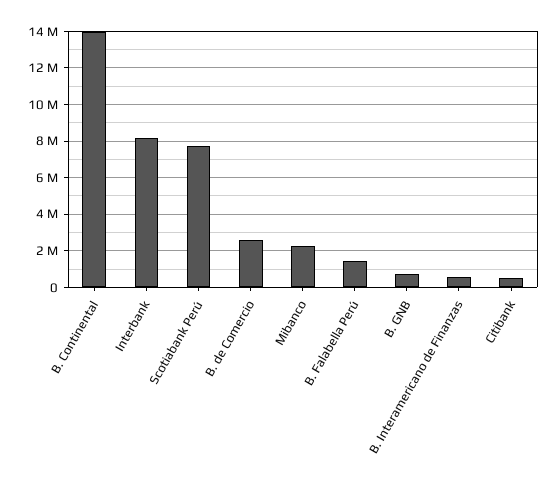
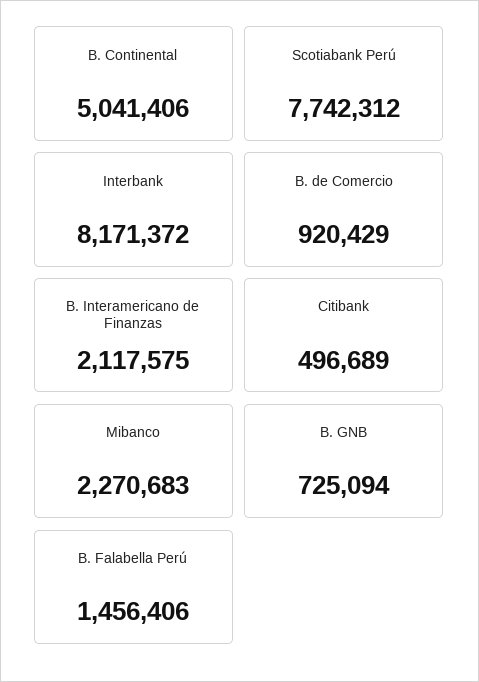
B. Continental: 14000000 -> 5041406
B. de Comercio: 2500000 -> 920429
B. Interamericano de Finanzas: 500000 -> 2117575

